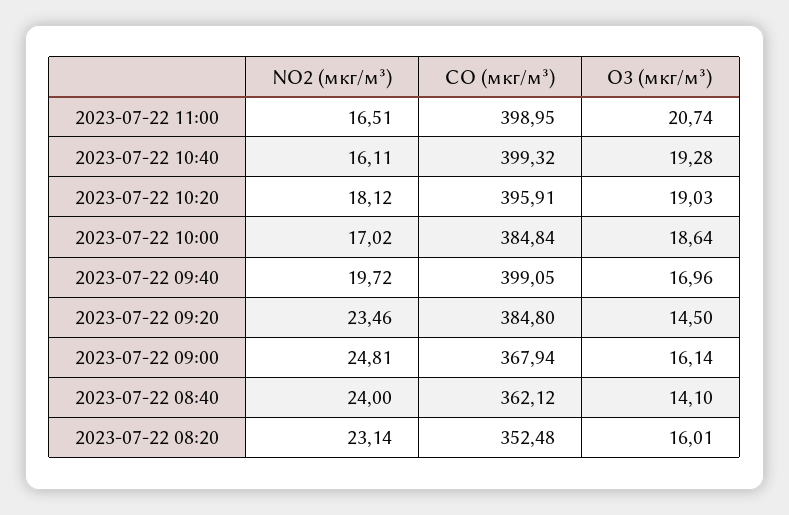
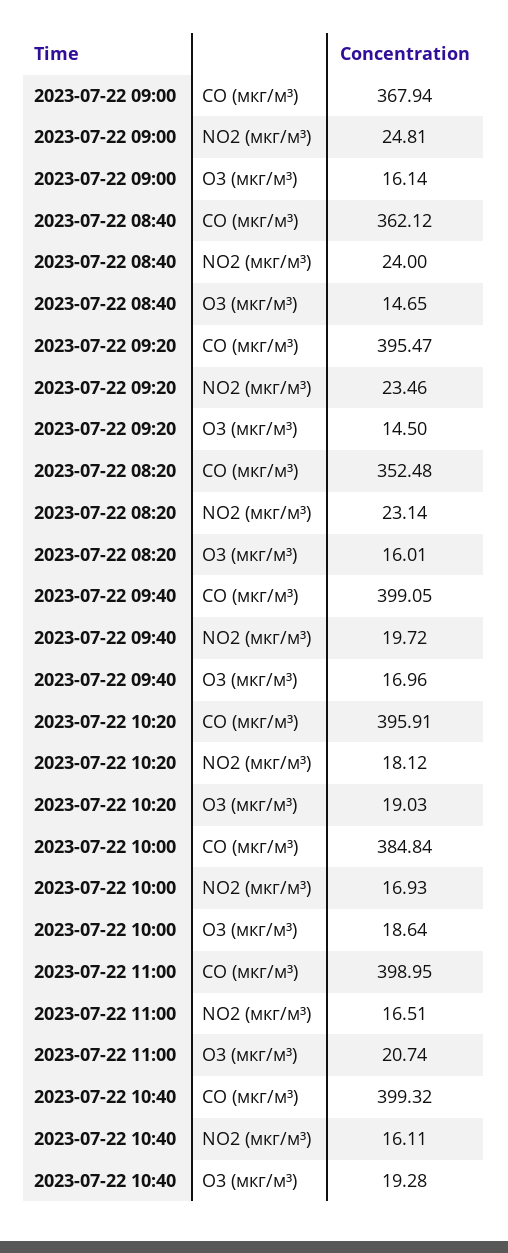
NO2 (мкг/м³), 2023-07-22 10:00: 17.02 -> 16.93
CO (мкг/м³), 2023-07-22 09:20: 384.8 -> 395.47
O3 (мкг/м³), 2023-07-22 08:40: 14.1 -> 14.65

